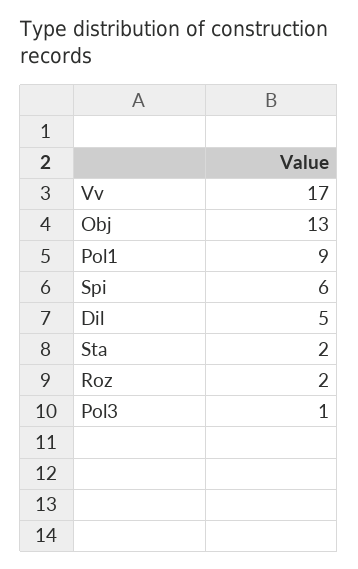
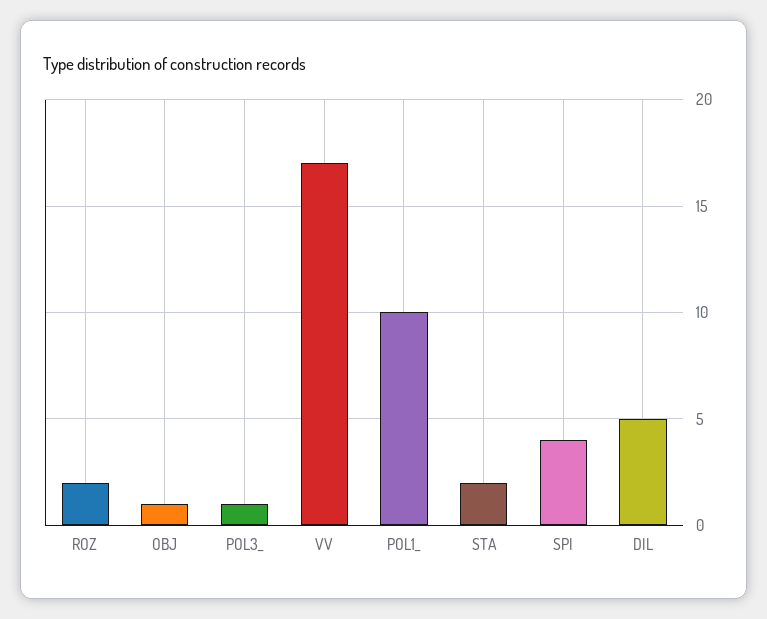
Obj: 13 -> 1
Pol1: 9 -> 10
Spi: 6 -> 4

